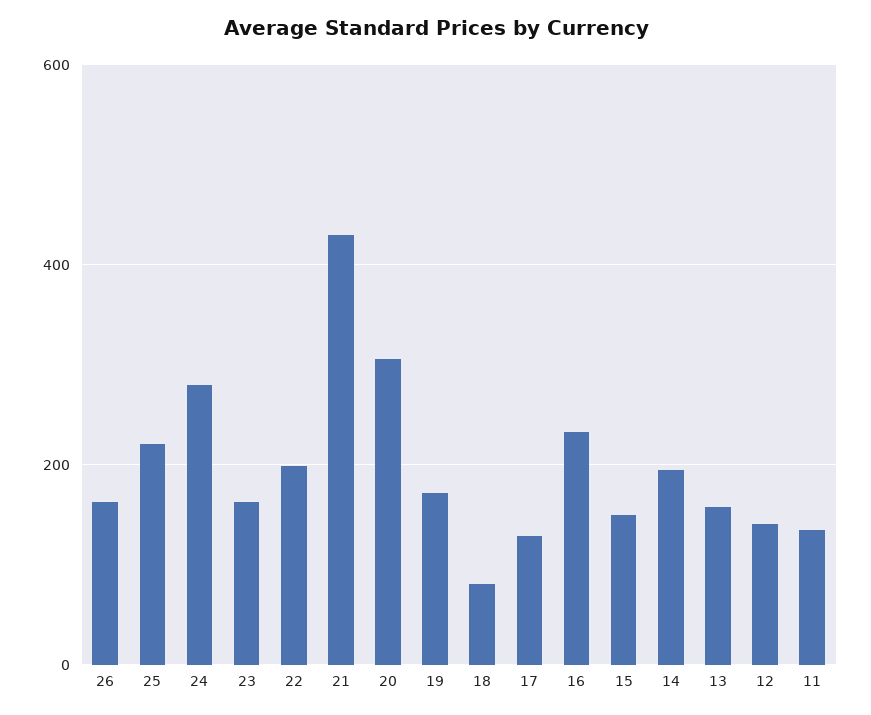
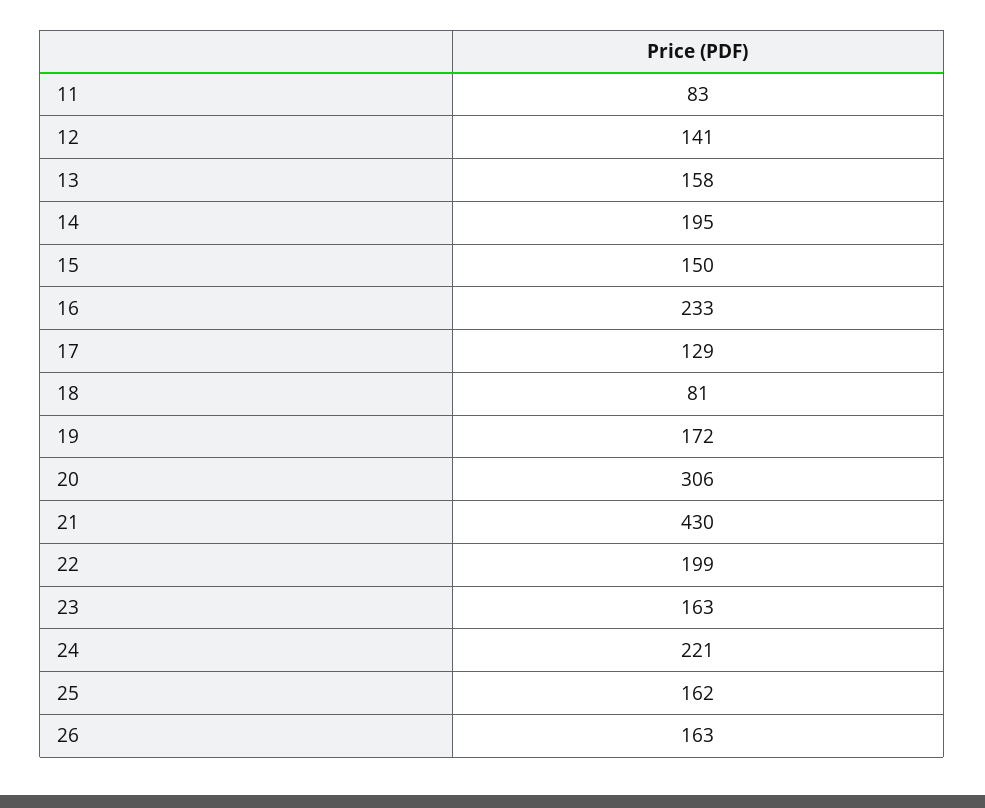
25: 220 -> 162
24: 280 -> 221
11: 140 -> 83

